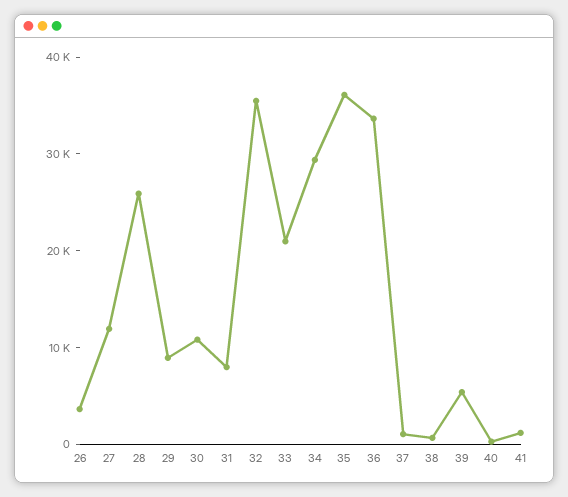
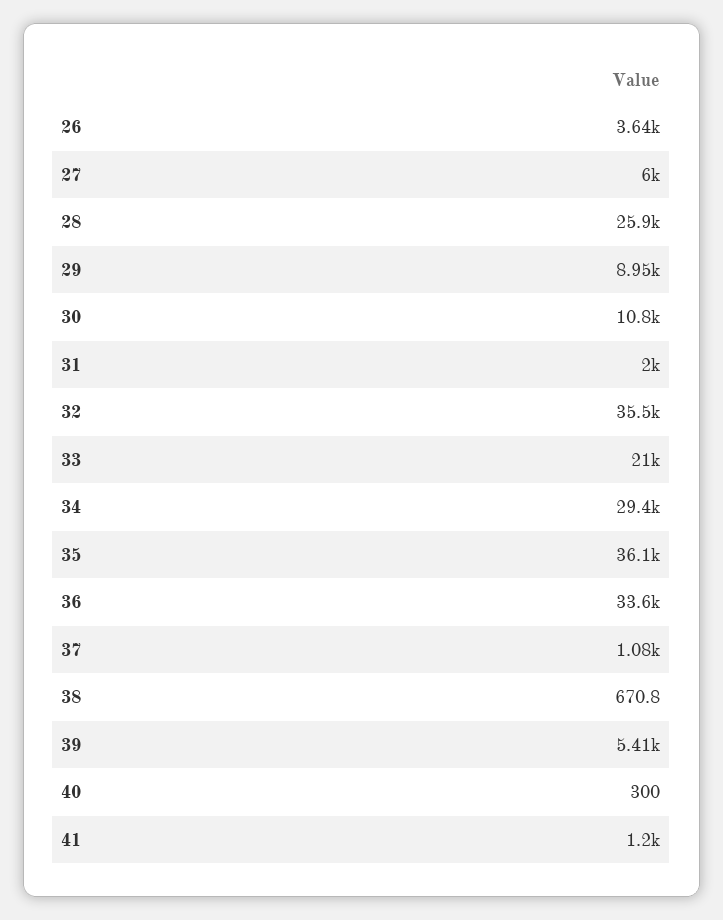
27: 12000 -> 6000
31: 8000 -> 2000

